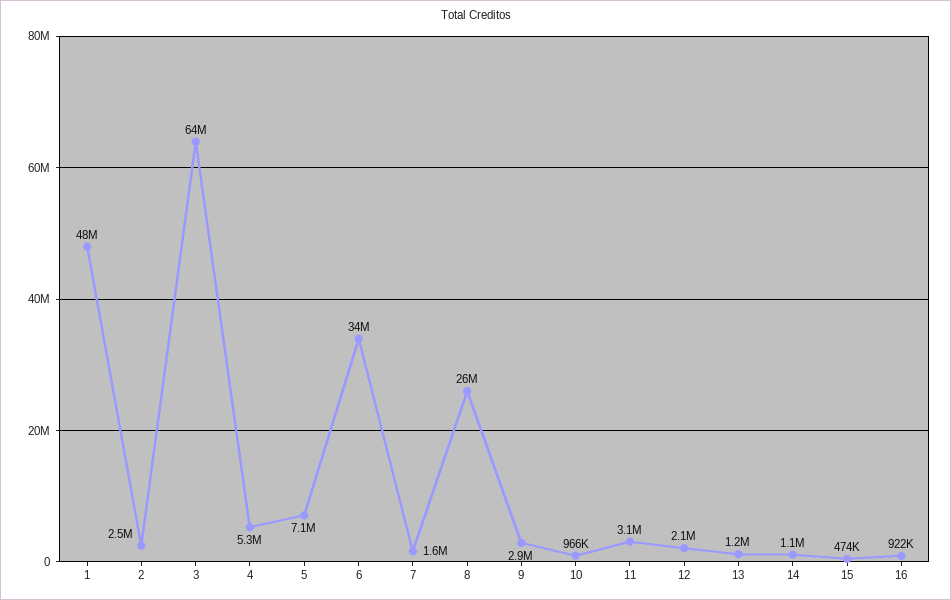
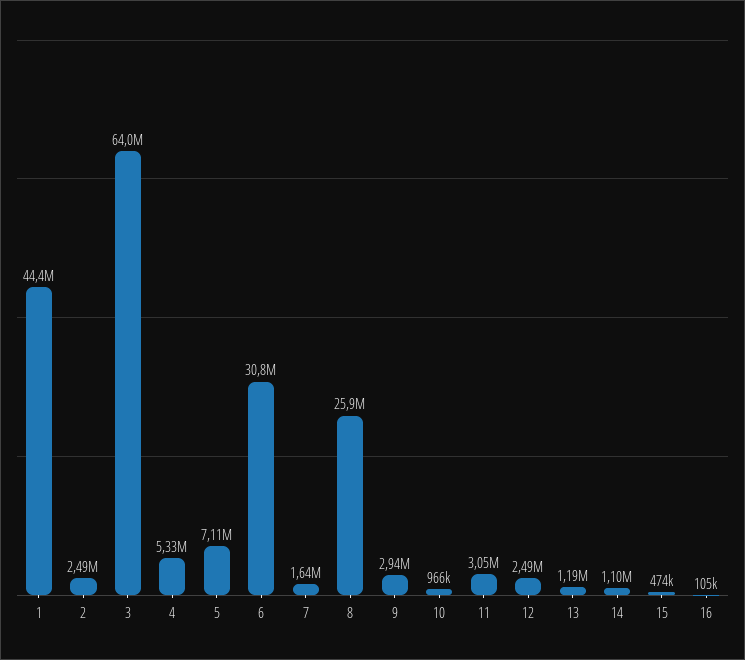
1: 48000000 -> 44400000
6: 34000000 -> 30800000
12: 2100000 -> 2490000
16: 922000 -> 105000

